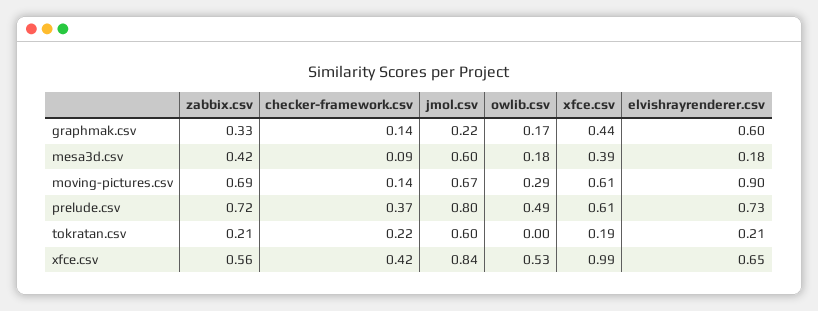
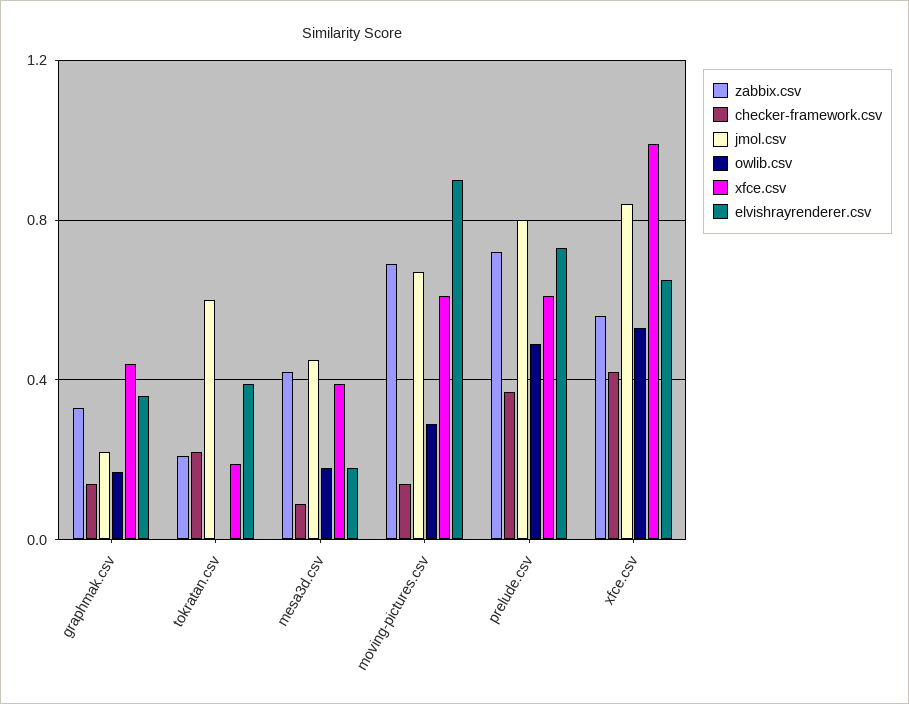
elvishrayrenderer.csv, graphmak.csv: 0.6 -> 0.35
jmol.csv, mesa3d.csv: 0.6 -> 0.45
elvishrayrenderer.csv, tokratan.csv: 0.21 -> 0.4

